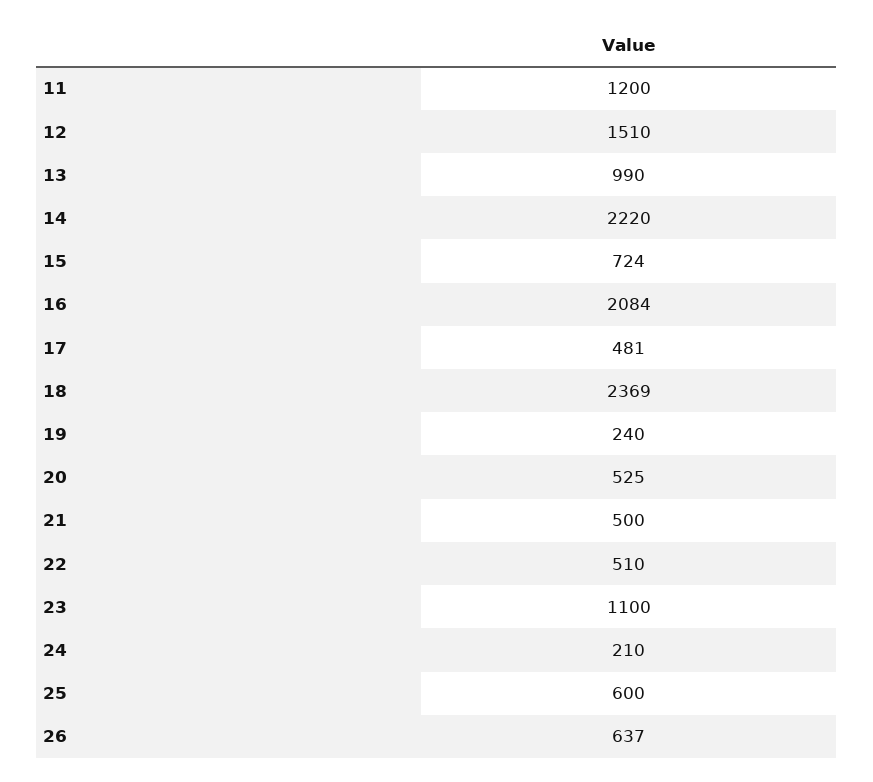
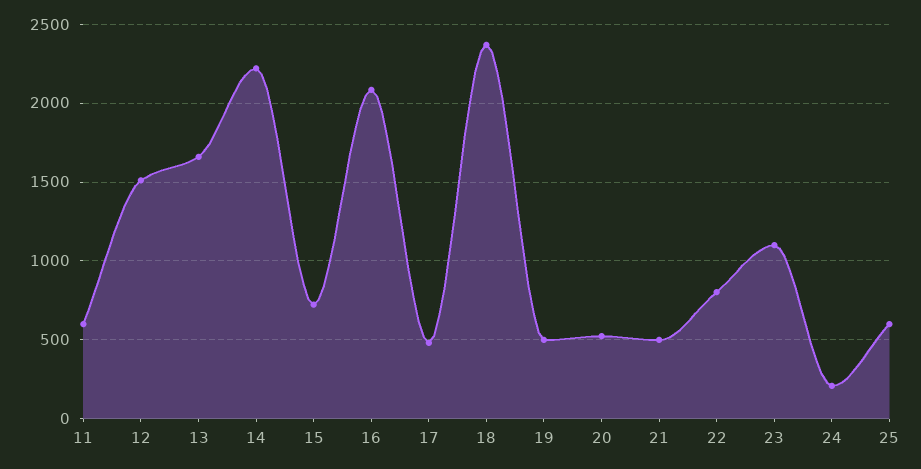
11: 1200 -> 600
13: 990 -> 1650
19: 240 -> 500
22: 510 -> 800
26: 637 -> none

